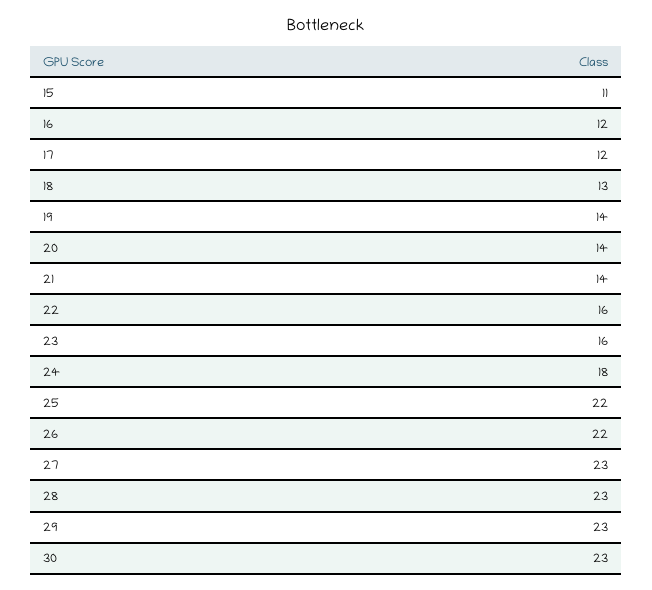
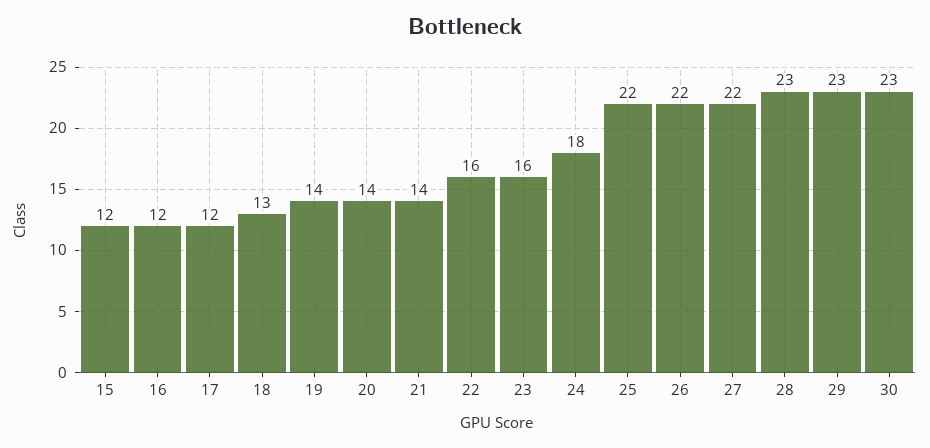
15: 11 -> 12
27: 23 -> 22

